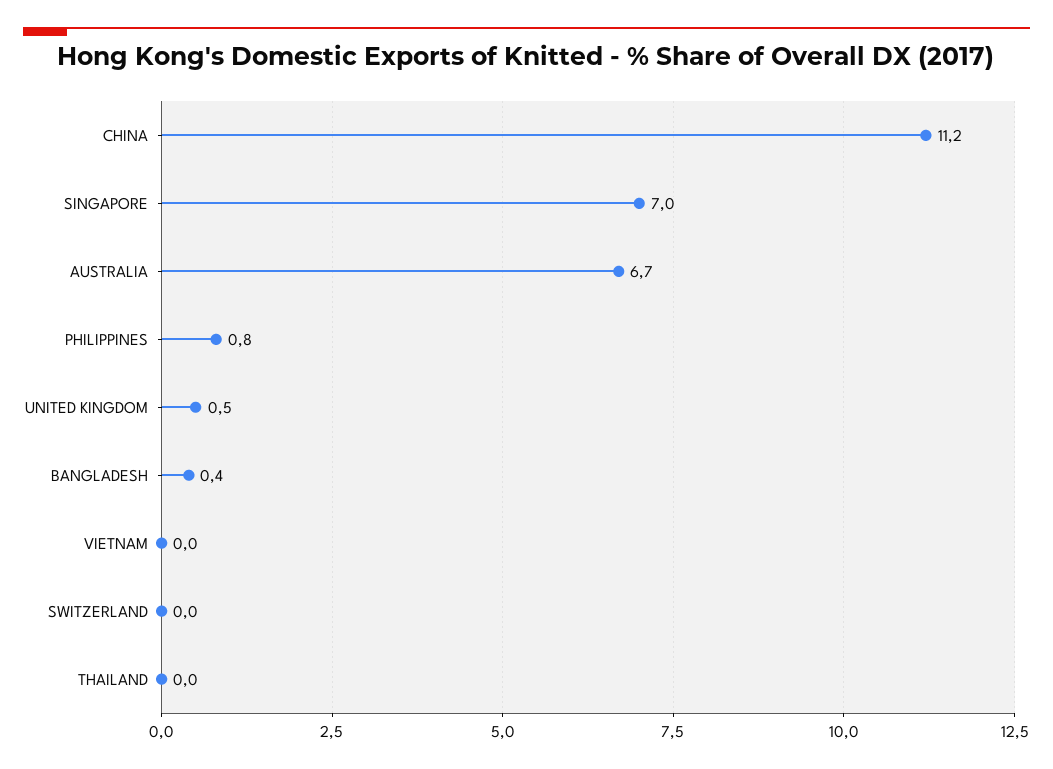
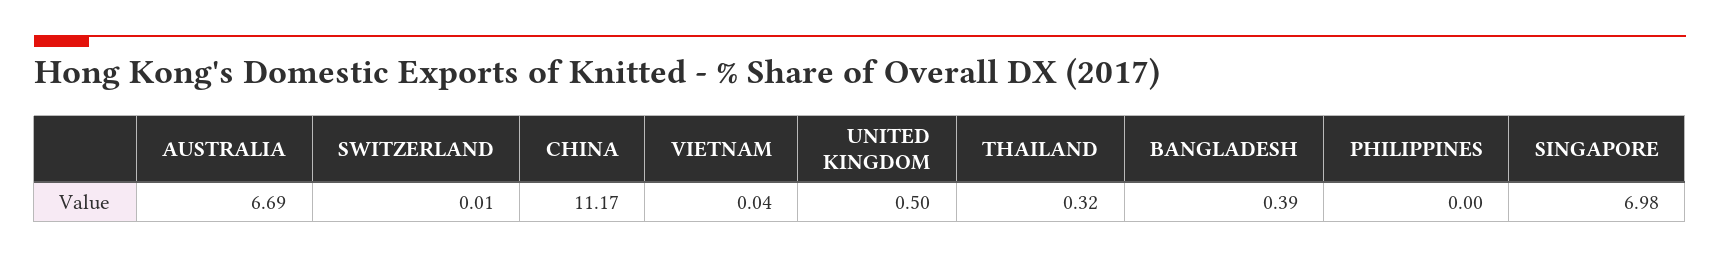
PHILIPPINES: 0.8 -> 0
THAILAND: 0 -> 0.32

